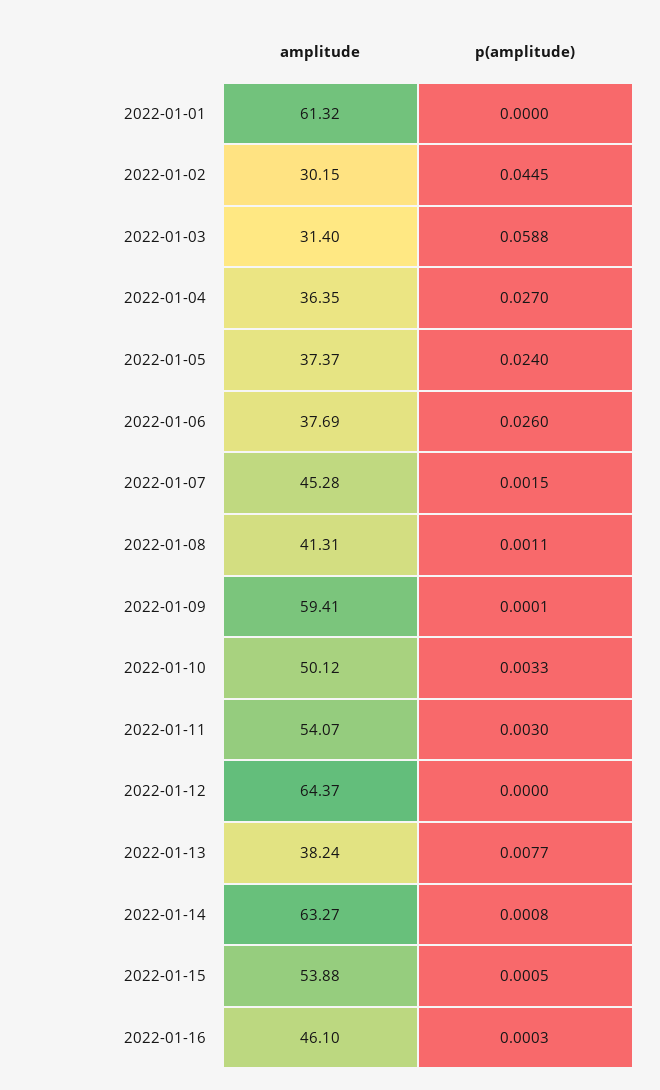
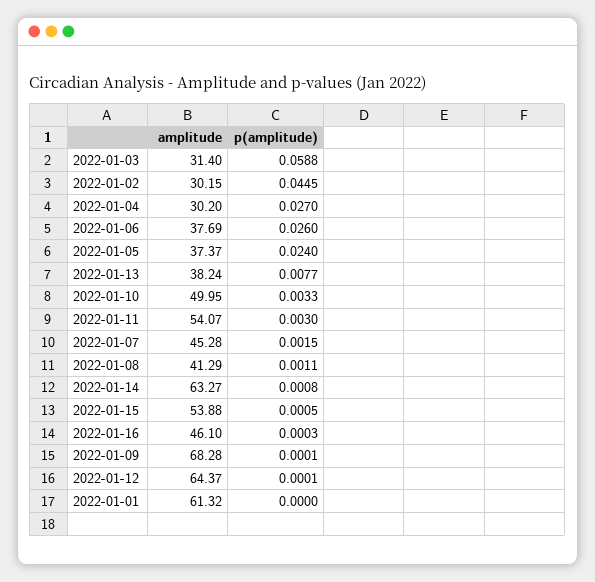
amplitude, 2022-01-04: 36.35 -> 30.2
amplitude, 2022-01-08: 41.31 -> 41.29
amplitude, 2022-01-09: 59.41 -> 68.28
amplitude, 2022-01-10: 50.12 -> 49.95
p(amplitude), 2022-01-12: 0 -> 0.0001

